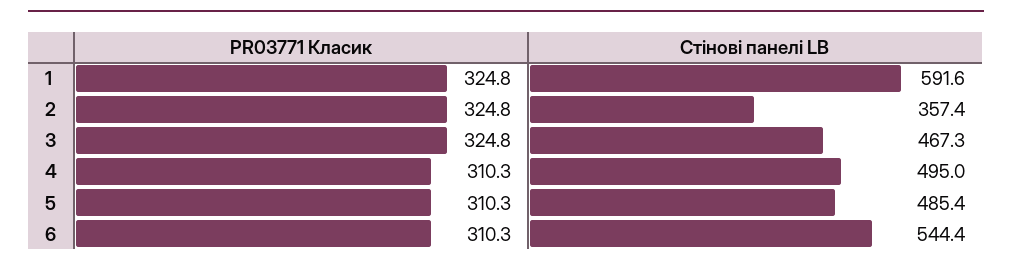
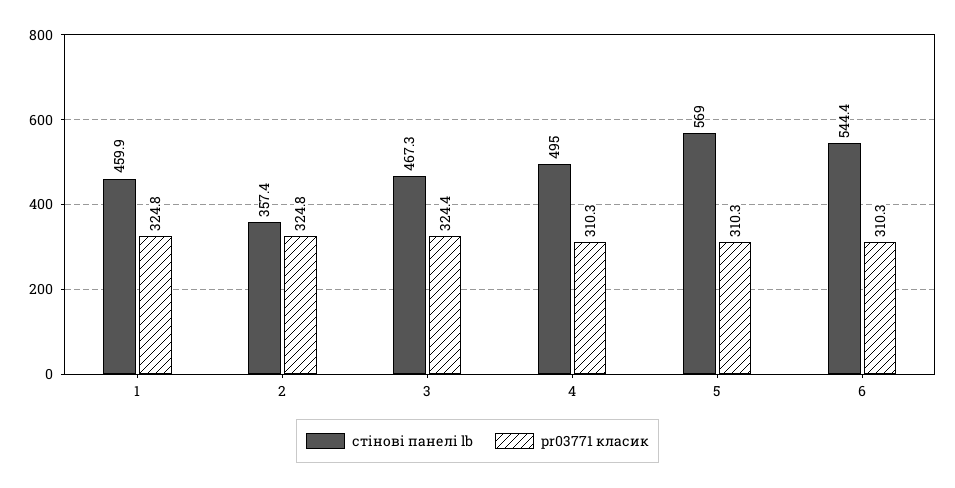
Стінові панелі LB, 1: 591.6 -> 459.9
PR03771 Класик, 3: 324.8 -> 324.4
Стінові панелі LB, 5: 485.4 -> 569

